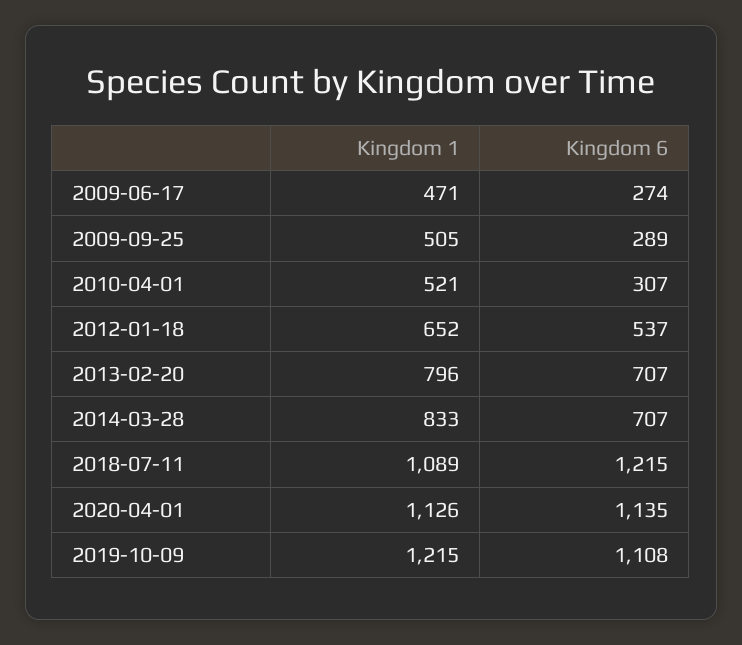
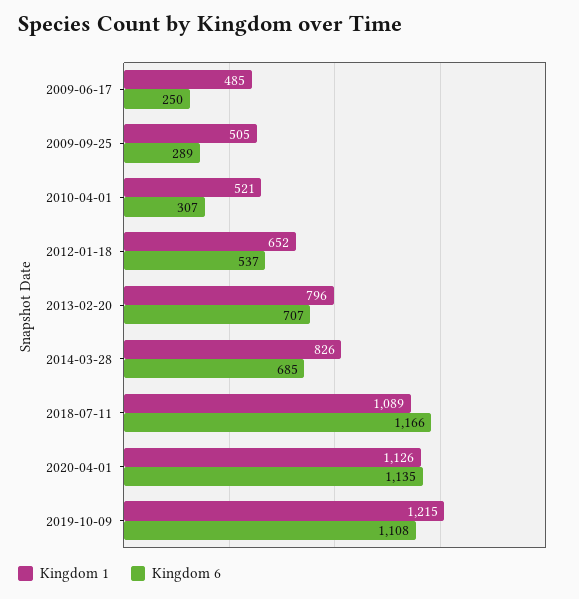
Kingdom 1, 2009-06-17: 471 -> 485
Kingdom 6, 2009-06-17: 274 -> 250
Kingdom 1, 2014-03-28: 833 -> 826
Kingdom 6, 2014-03-28: 707 -> 685
Kingdom 6, 2018-07-11: 1215 -> 1166

